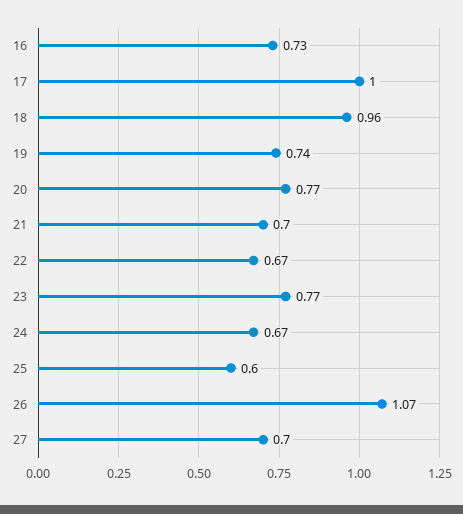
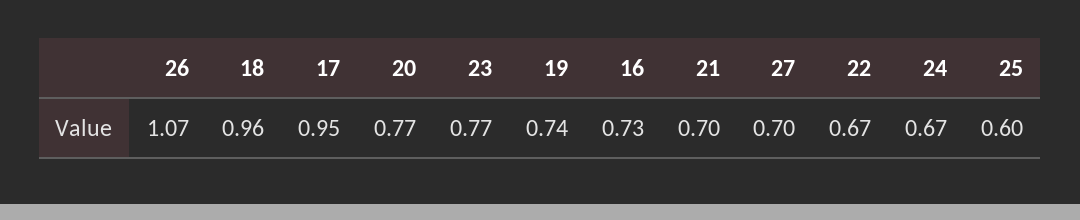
17: 1 -> 0.95

